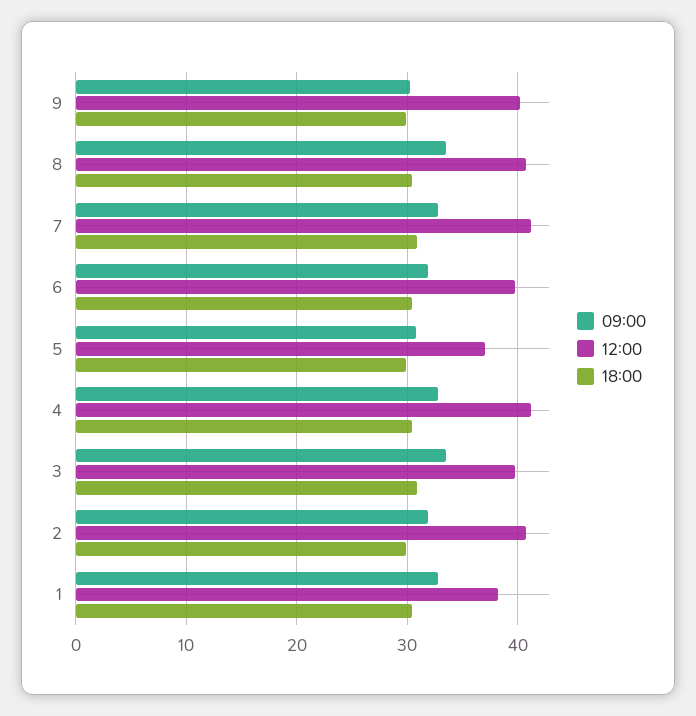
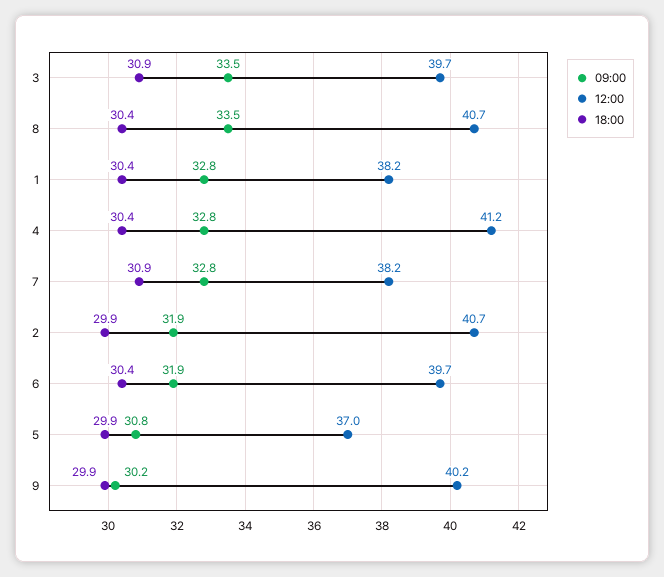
12:00, 7: 41 -> 38.2

